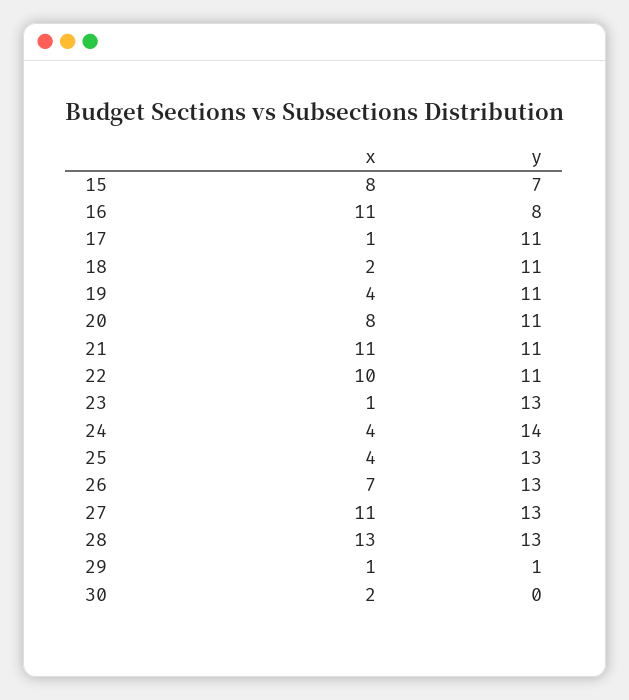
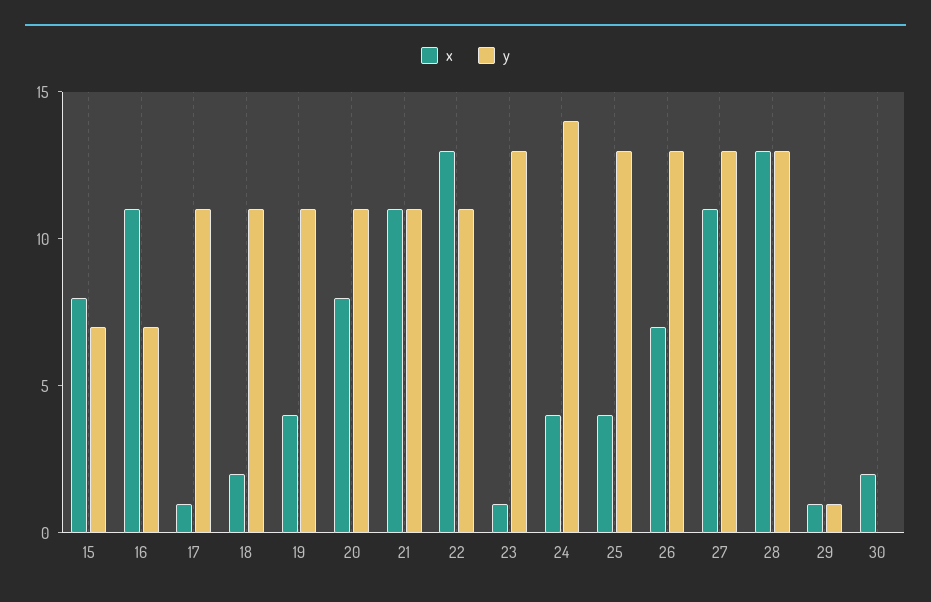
y, 16: 8 -> 7
x, 22: 10 -> 13

